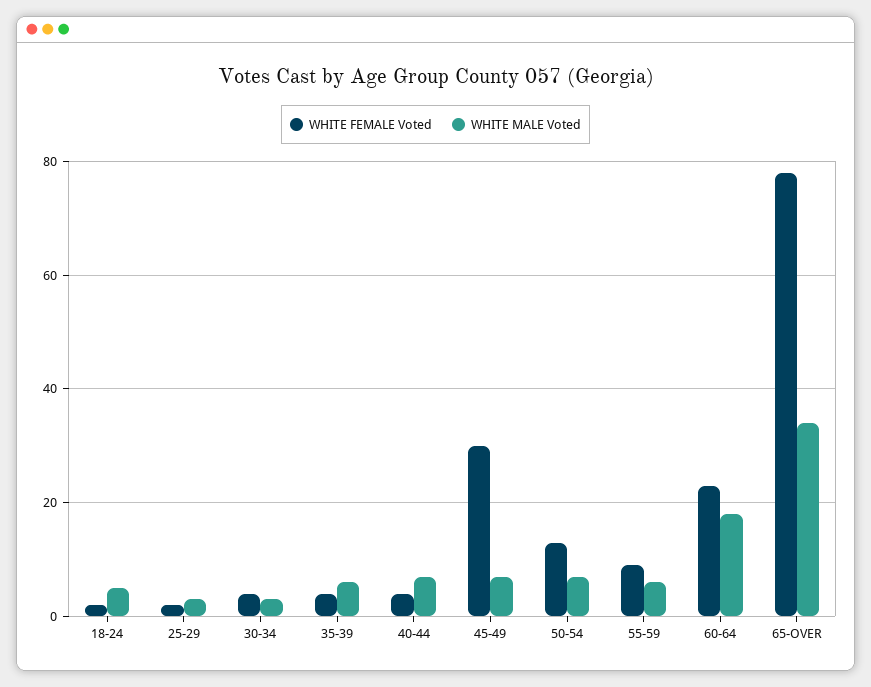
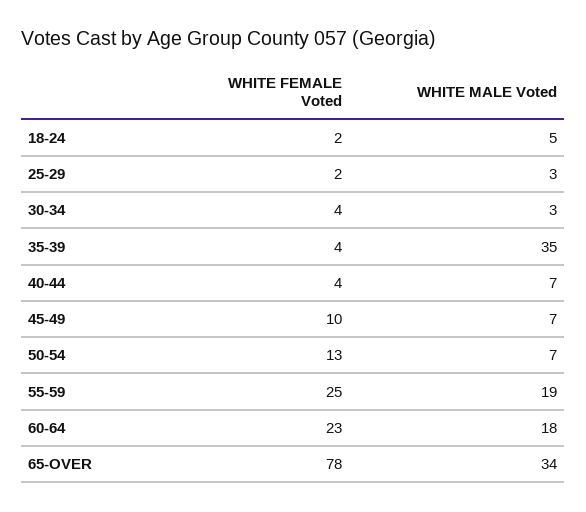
WHITE MALE Voted, 35-39: 5 -> 35
WHITE FEMALE Voted, 45-49: 30 -> 10
WHITE FEMALE Voted, 55-59: 10 -> 25
WHITE MALE Voted, 55-59: 5 -> 19

